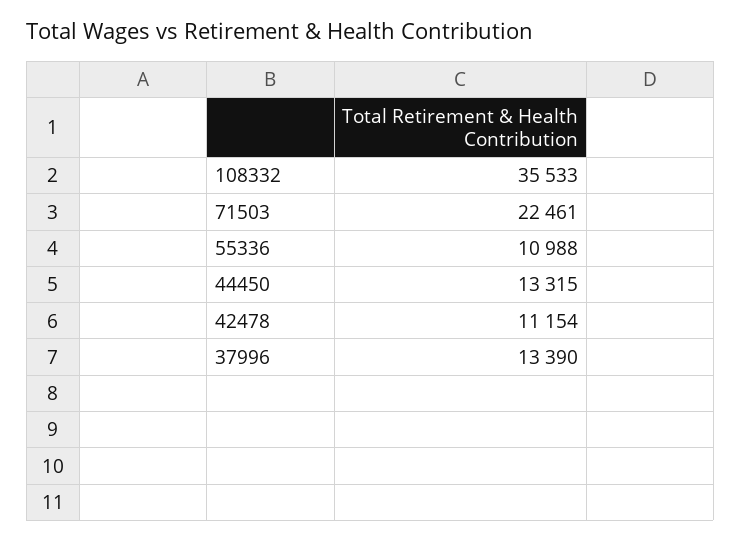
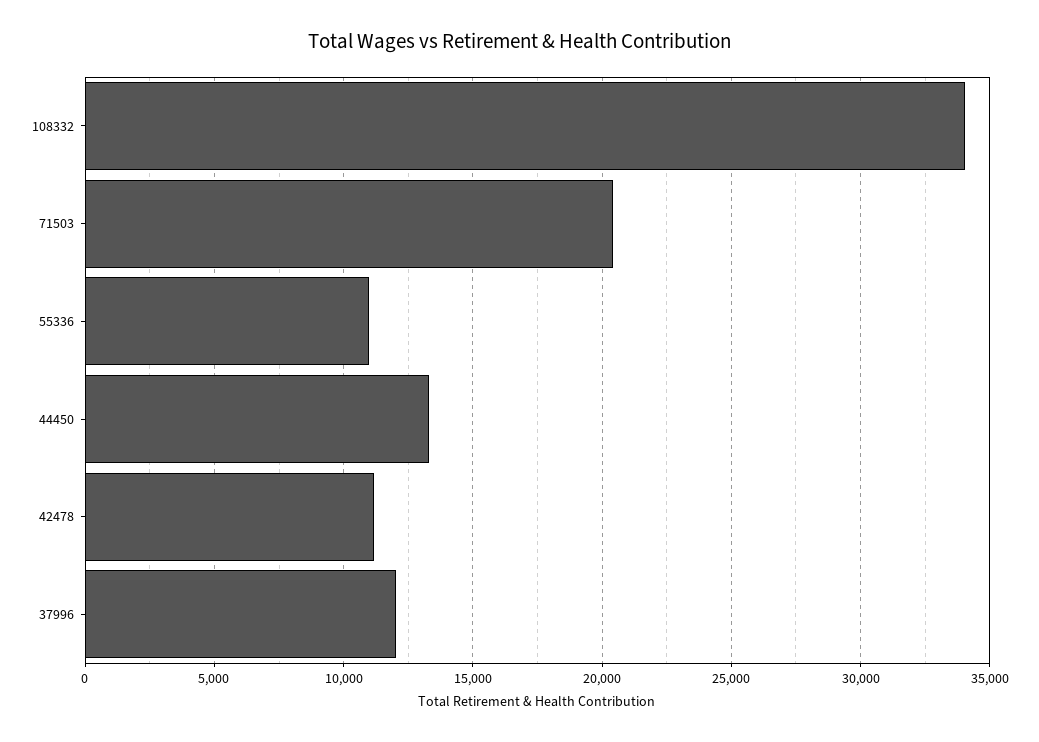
108332: 35533 -> 34000
71503: 22461 -> 20500
37996: 13390 -> 12000

